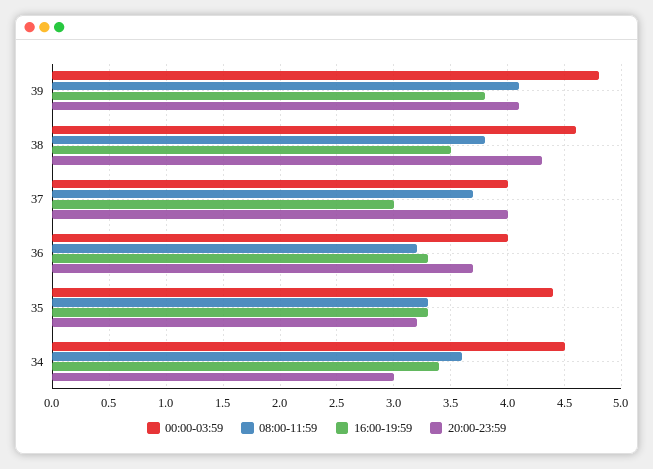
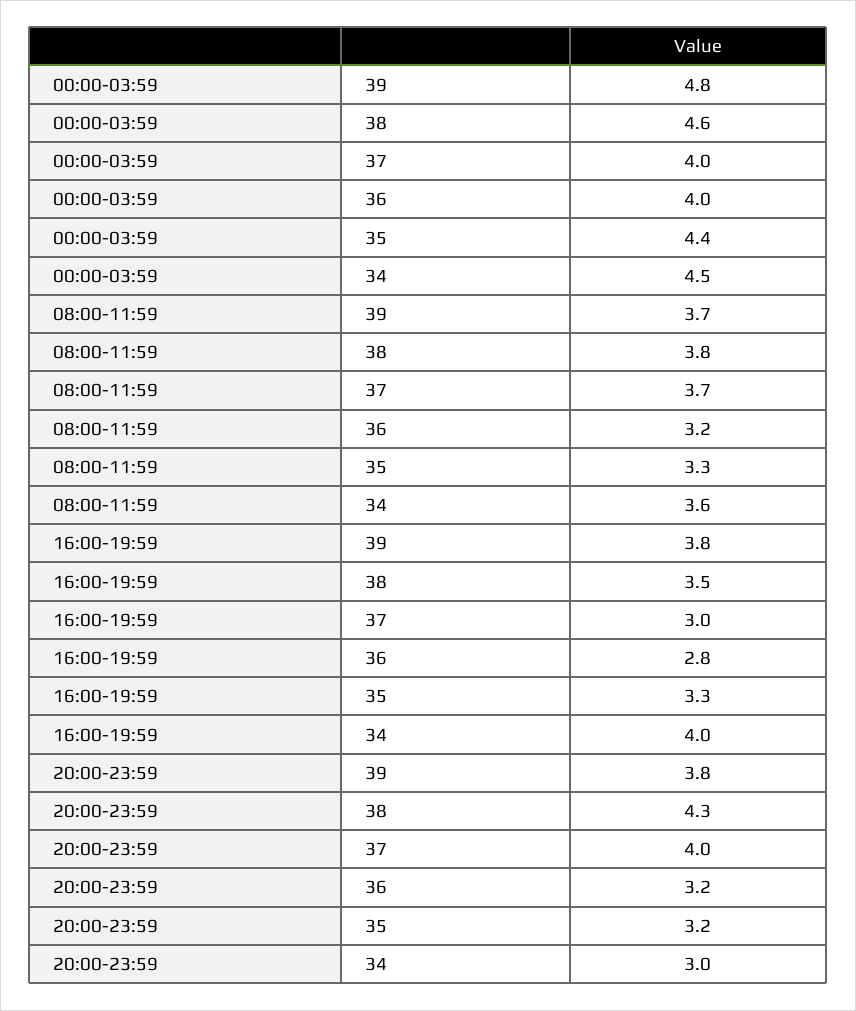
08:00-11:59, 39: 4.1 -> 3.7
20:00-23:59, 39: 4.1 -> 3.8
16:00-19:59, 36: 3.3 -> 2.8
20:00-23:59, 36: 3.7 -> 3.2
16:00-19:59, 34: 3.4 -> 4

